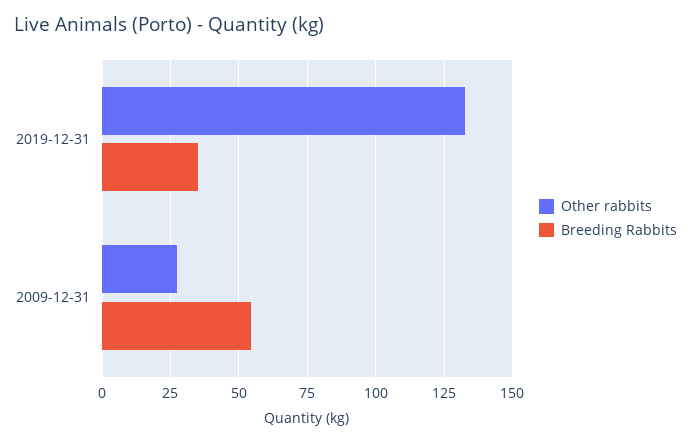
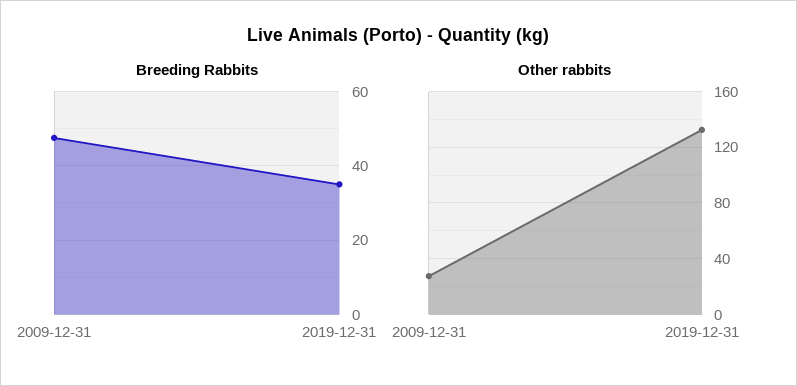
Breeding Rabbits, 2009-12-31: 55 -> 48

